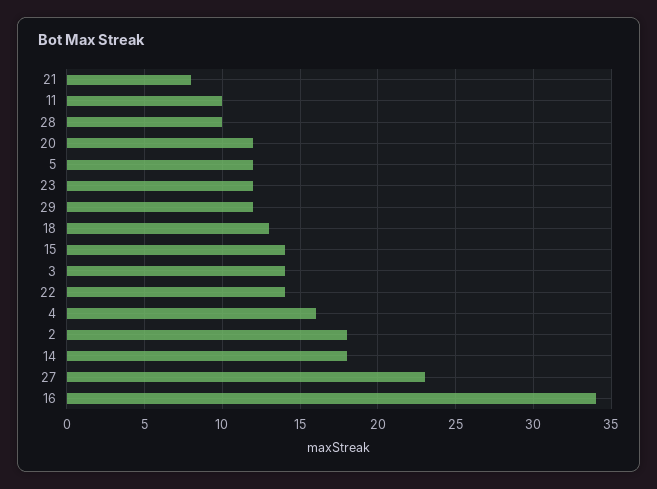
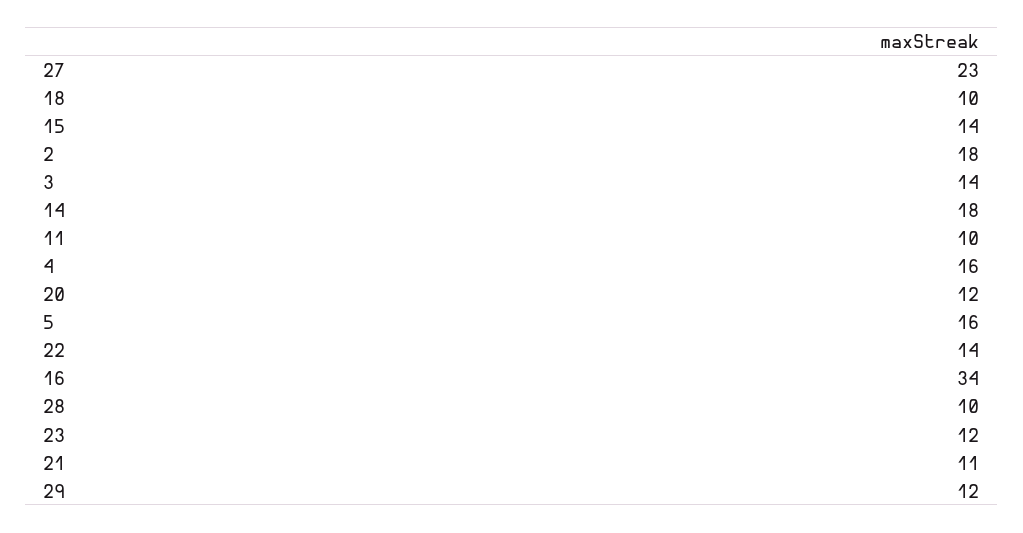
21: 8 -> 11
5: 12 -> 16
18: 13 -> 10

